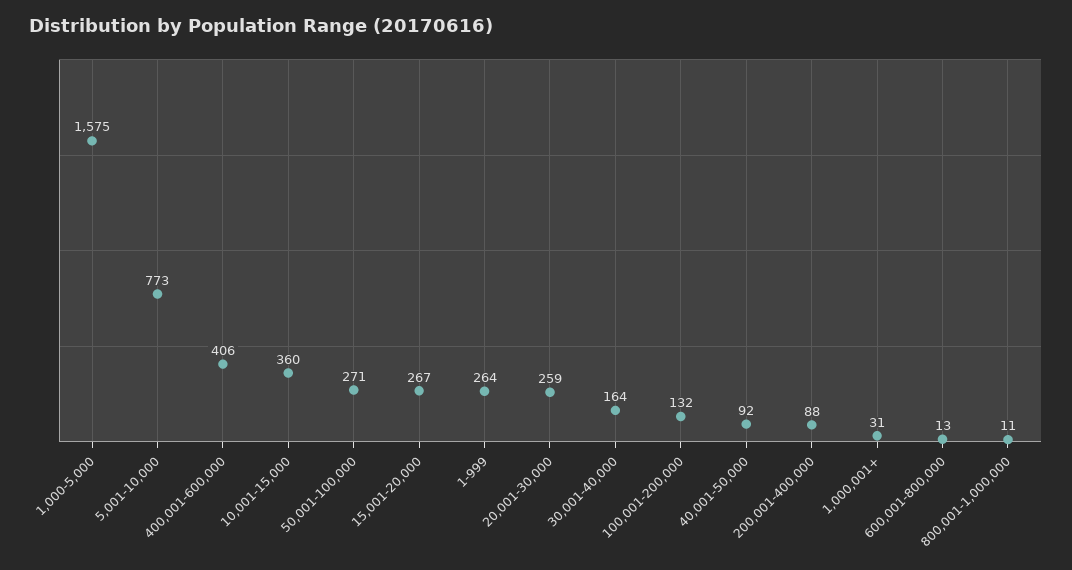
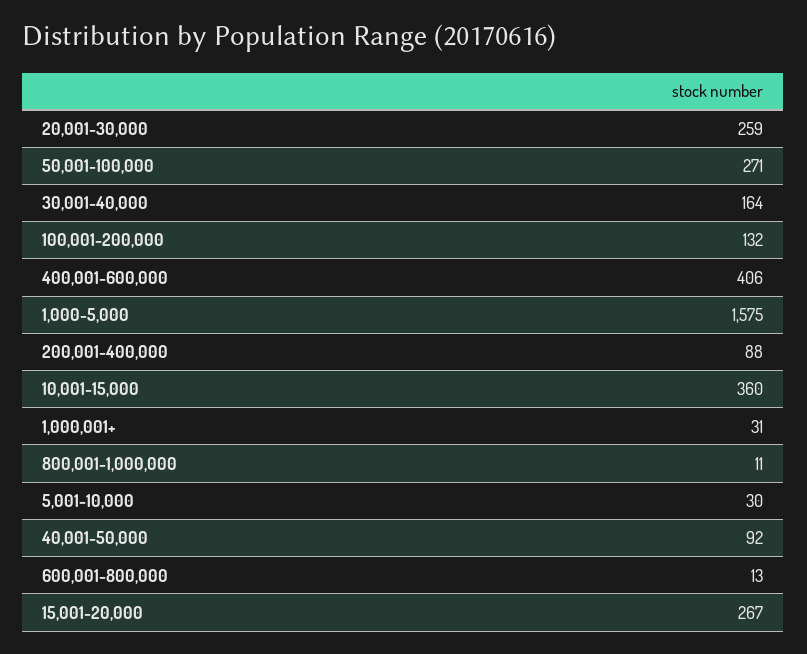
5,001-10,000: 773 -> 30
1-999: 264 -> none

